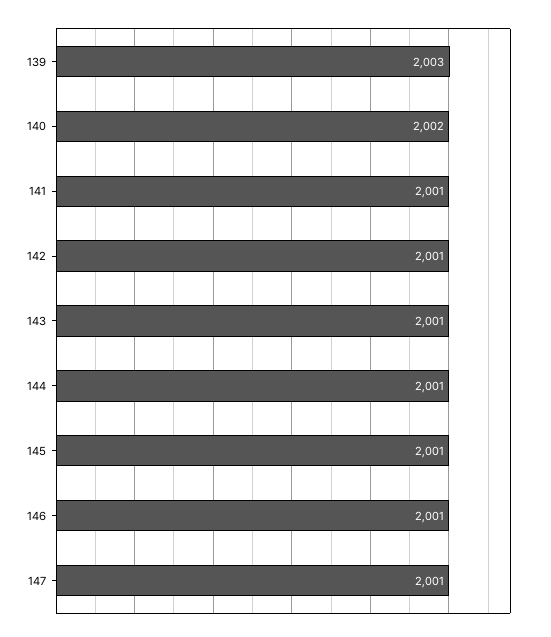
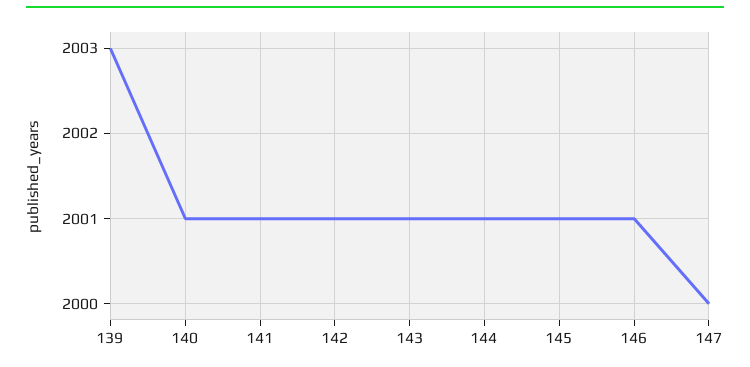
140: 2002 -> 2001
147: 2001 -> 2000

